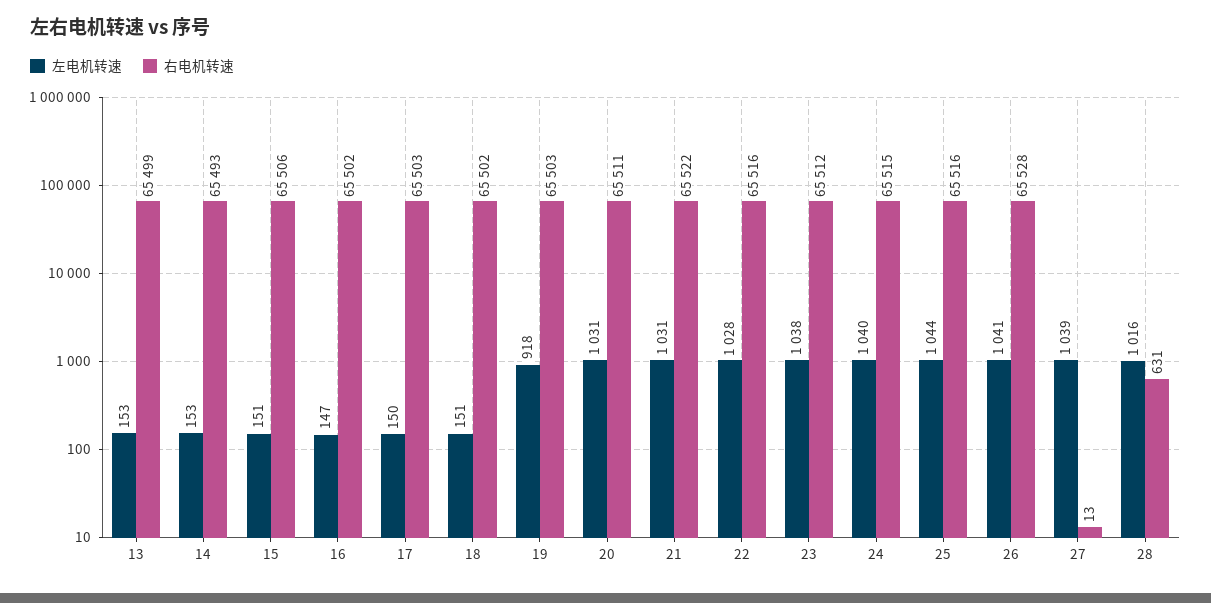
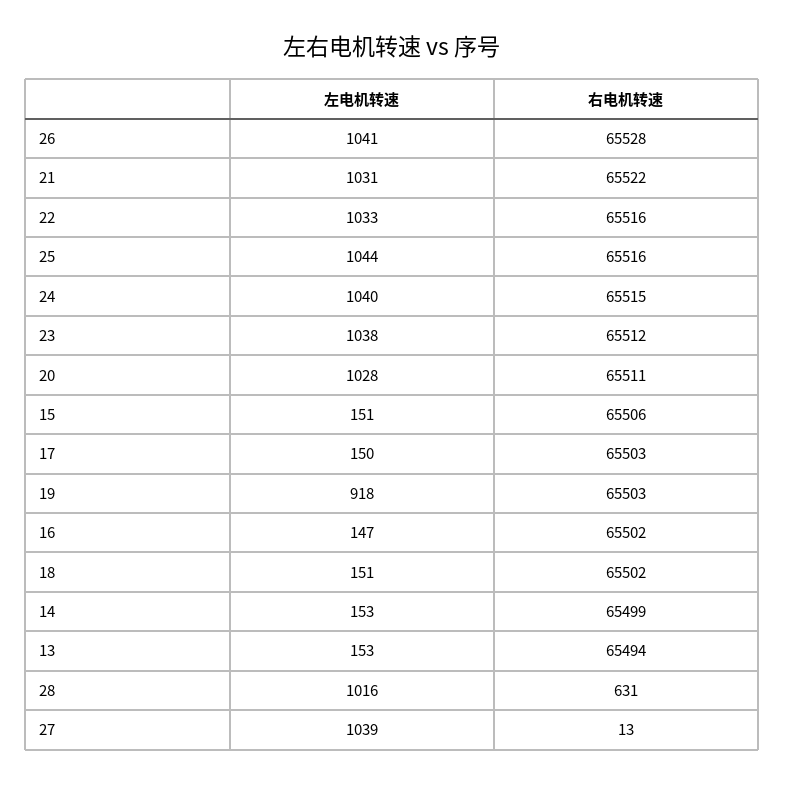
右电机转速, 13: 65499 -> 65494
右电机转速, 14: 65493 -> 65499
左电机转速, 20: 1031 -> 1028
左电机转速, 22: 1028 -> 1033

